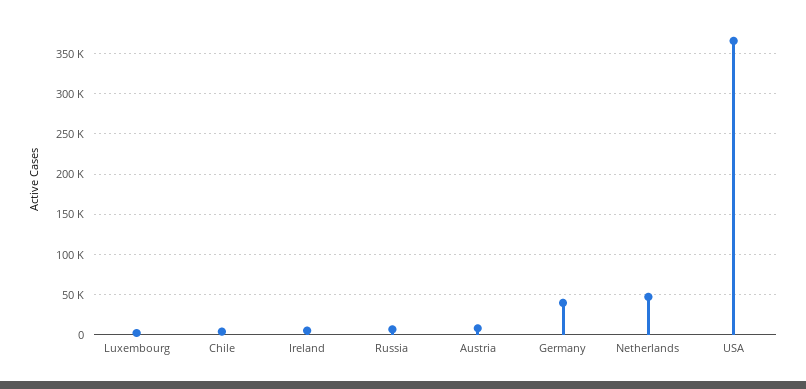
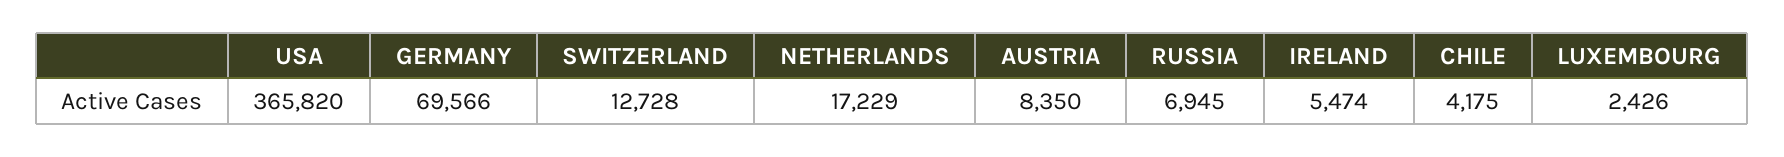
Germany: 40000 -> 69566
Netherlands: 50000 -> 17229
SWITZERLAND: none -> 12728

